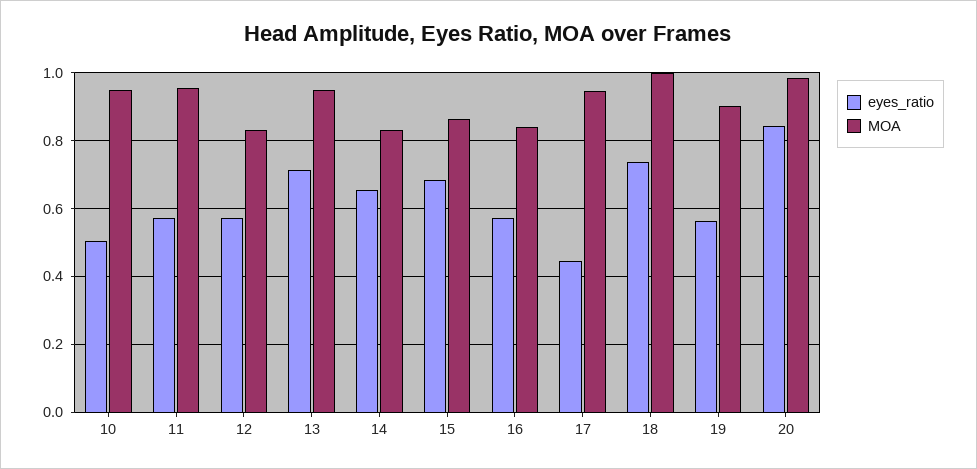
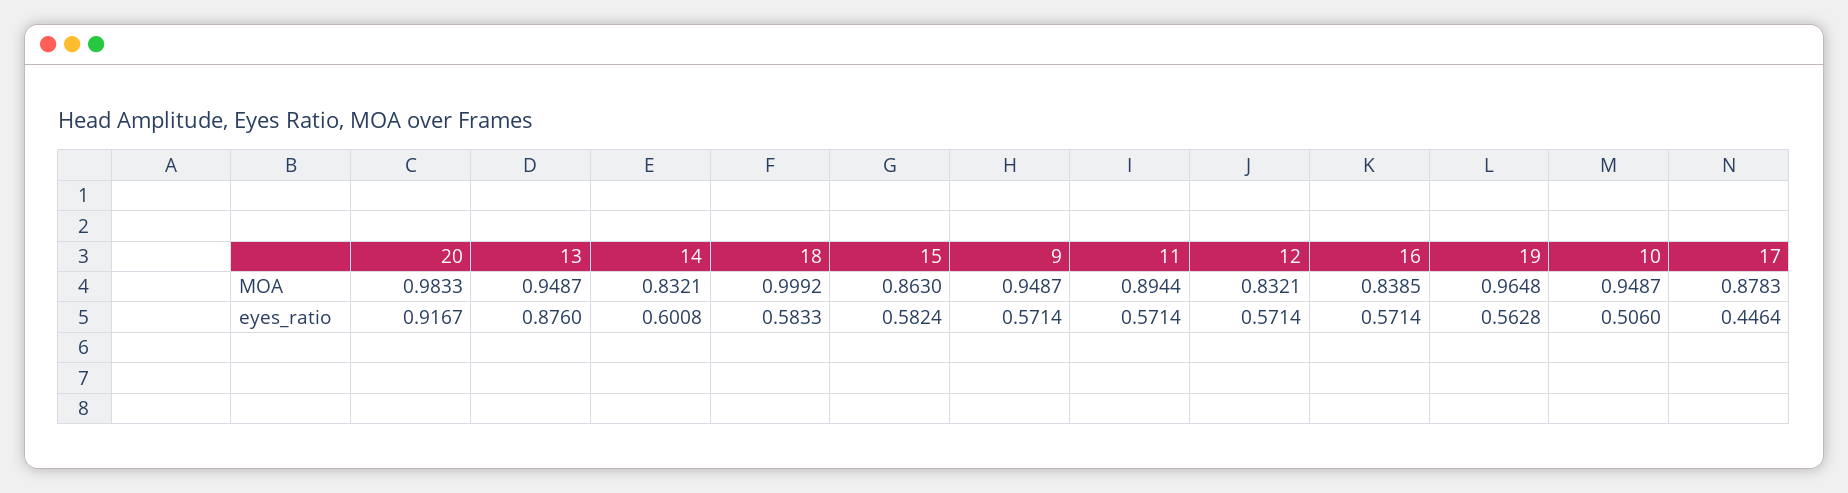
MOA, 11: 0.96 -> 0.8944
eyes_ratio, 13: 0.72 -> 0.876
eyes_ratio, 14: 0.66 -> 0.6008
eyes_ratio, 15: 0.68 -> 0.5824
MOA, 17: 0.94 -> 0.8783
eyes_ratio, 18: 0.74 -> 0.5833
MOA, 19: 0.9 -> 0.9648
eyes_ratio, 20: 0.84 -> 0.9167
MOA, 9: none -> 0.9487
eyes_ratio, 9: none -> 0.5714

